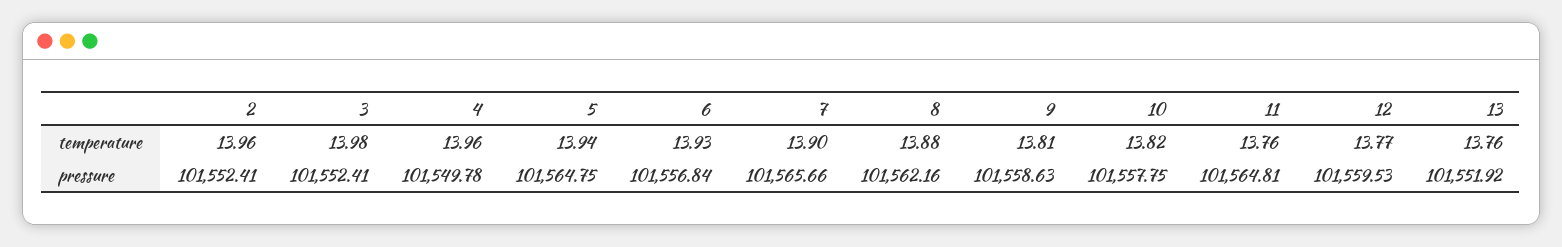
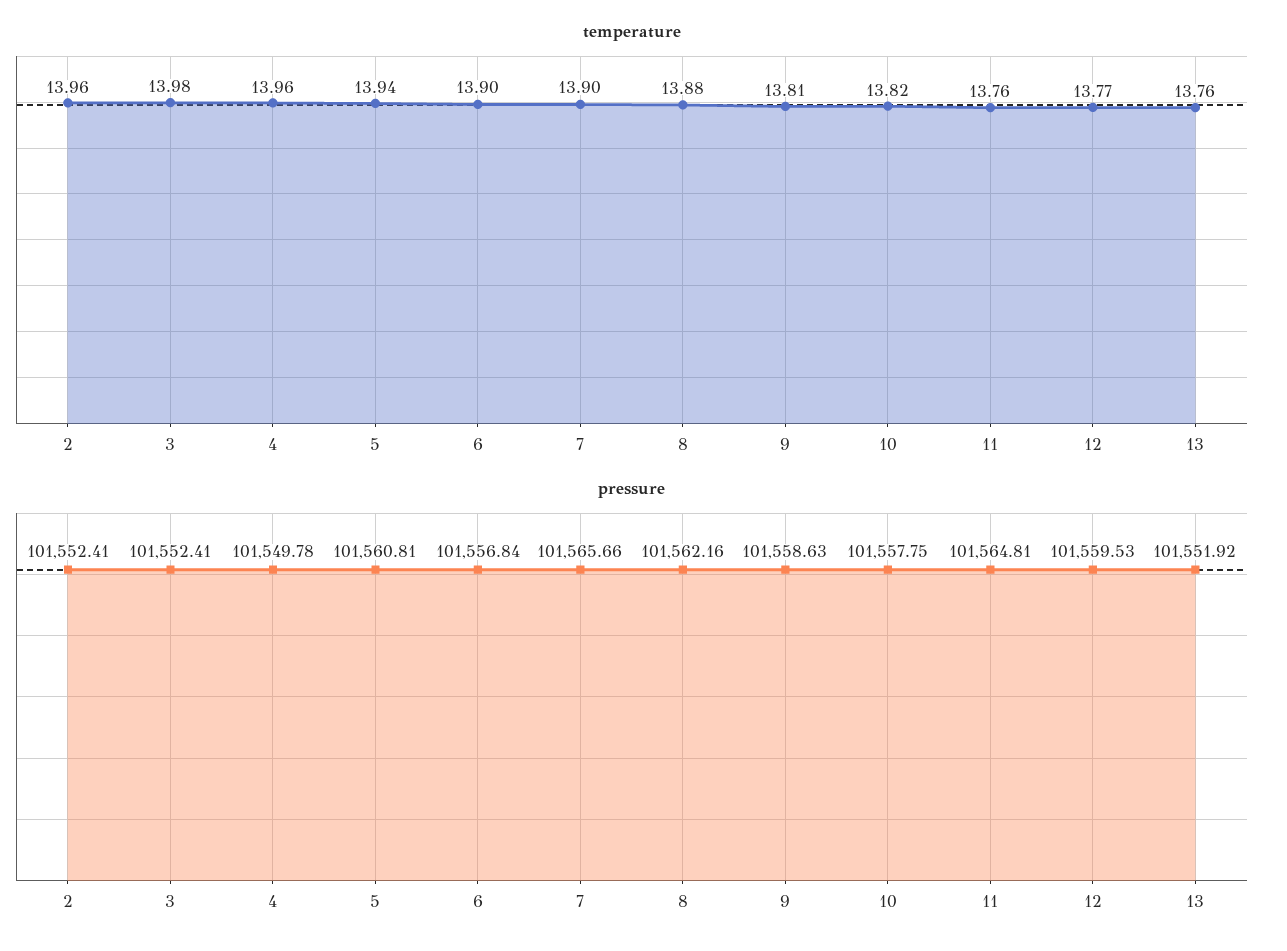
temperature, 6: 13.93 -> 13.9
pressure, 5: 101564.75 -> 101560.81

